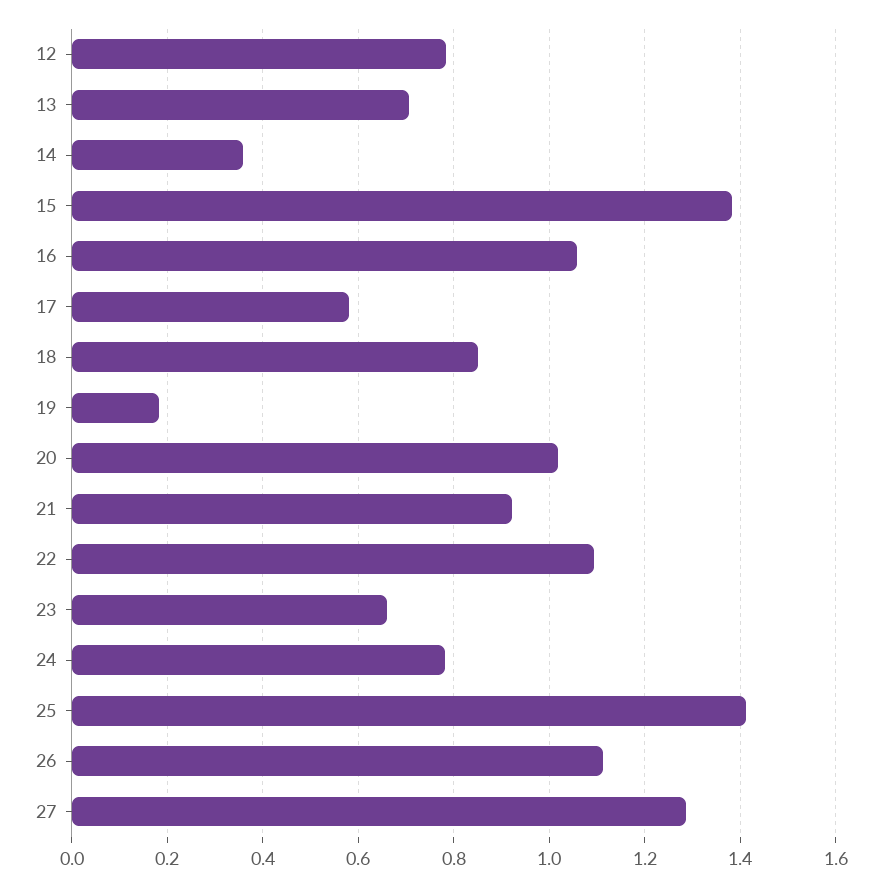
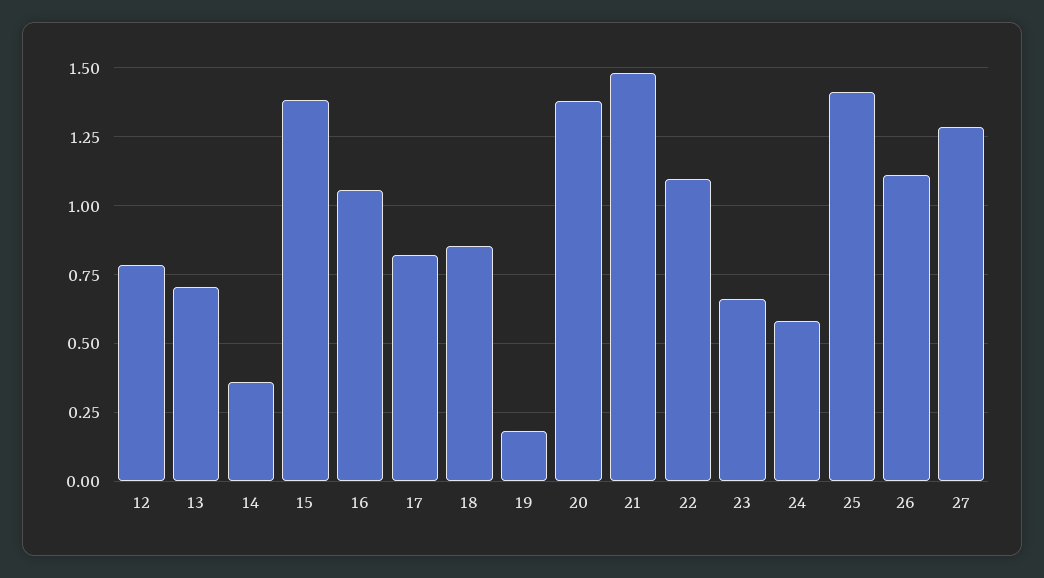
17: 0.58 -> 0.825
20: 1.02 -> 1.375
21: 0.92 -> 1.475
24: 0.78 -> 0.575

